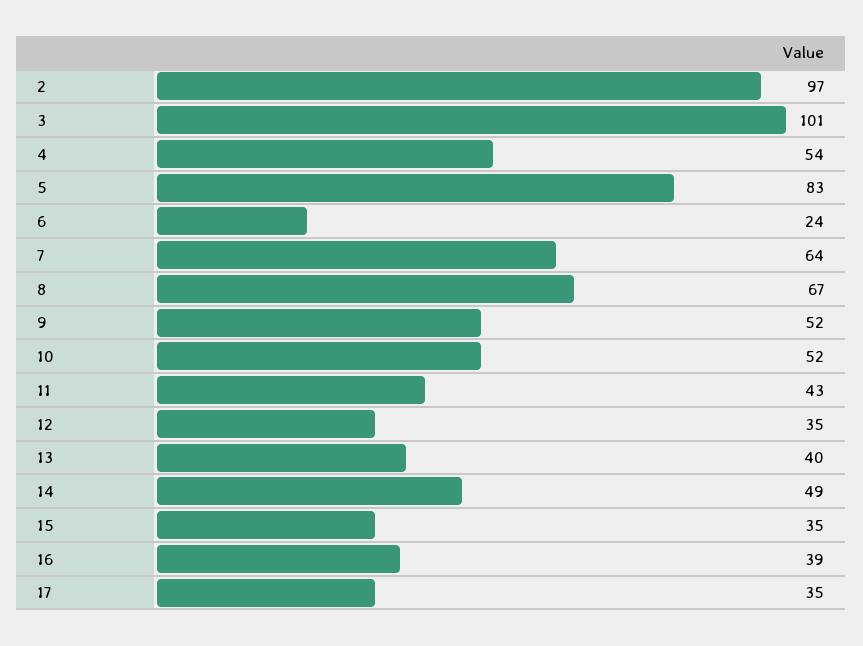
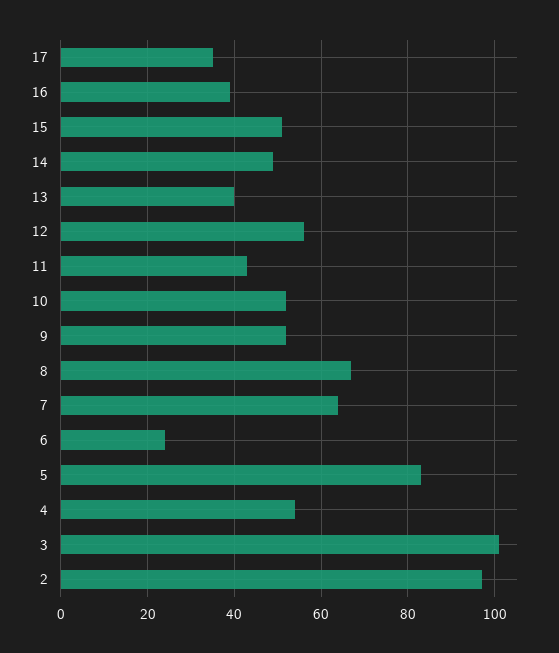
12: 35 -> 55
15: 35 -> 50

